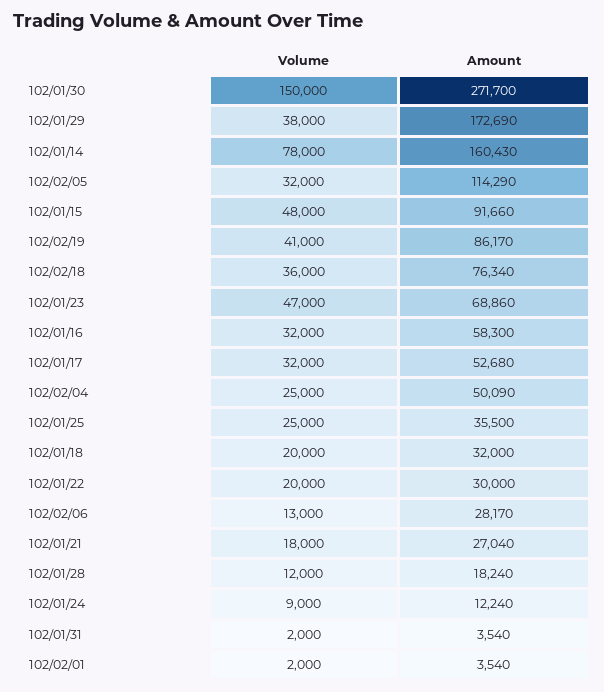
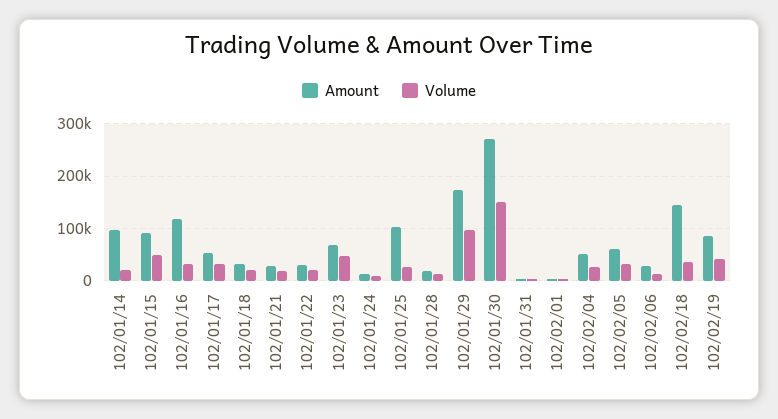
Volume, 102/01/29: 38000 -> 100000
Volume, 102/01/14: 78000 -> 20000
Amount, 102/01/14: 160430 -> 100000
Amount, 102/02/05: 114290 -> 60000
Amount, 102/02/18: 76340 -> 140000
Amount, 102/01/16: 58300 -> 120000
Amount, 102/01/25: 35500 -> 100000

